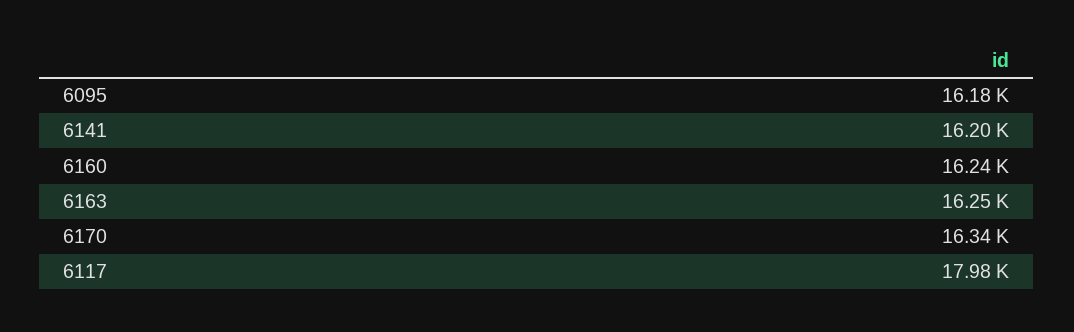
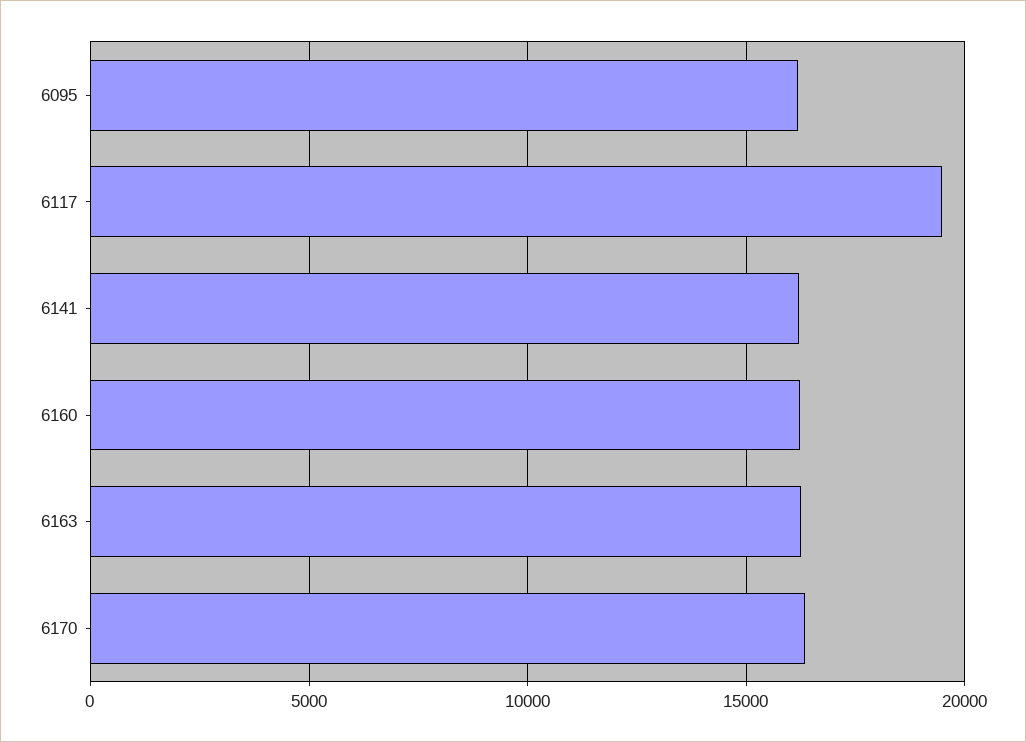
6117: 17980 -> 19500

